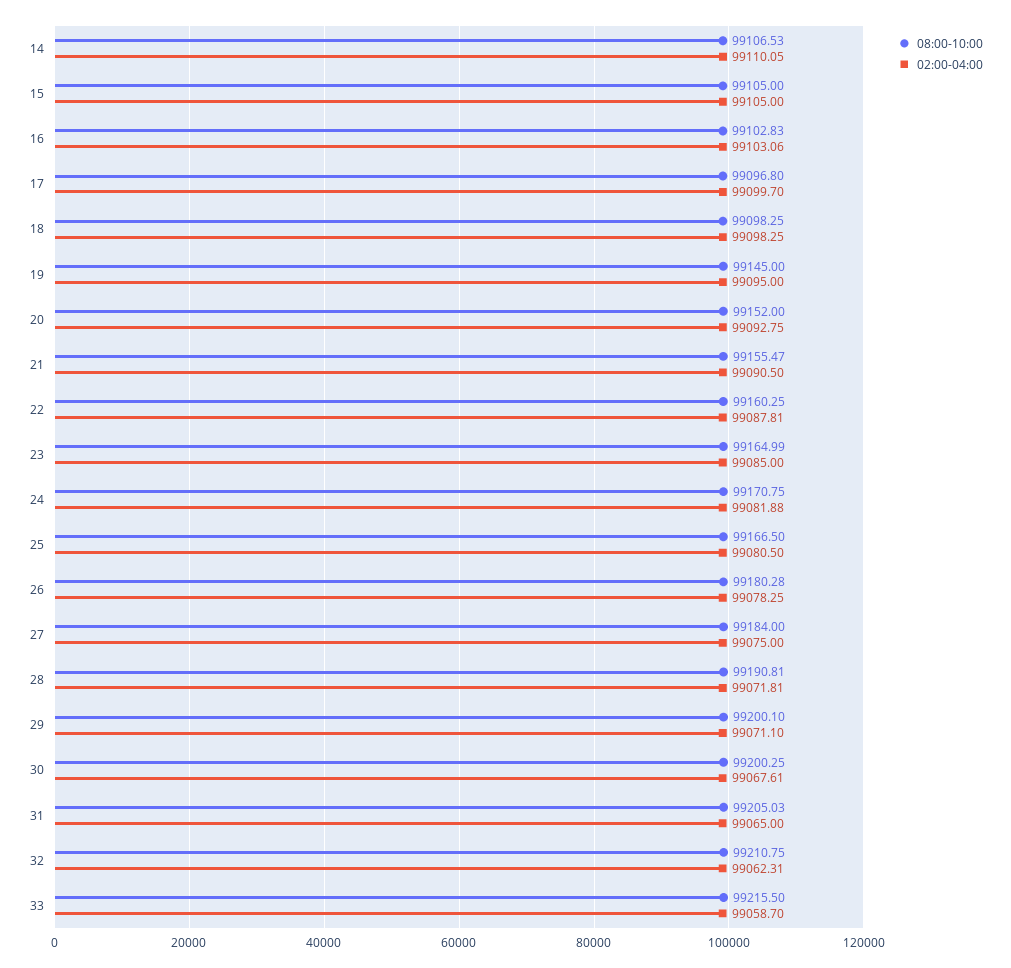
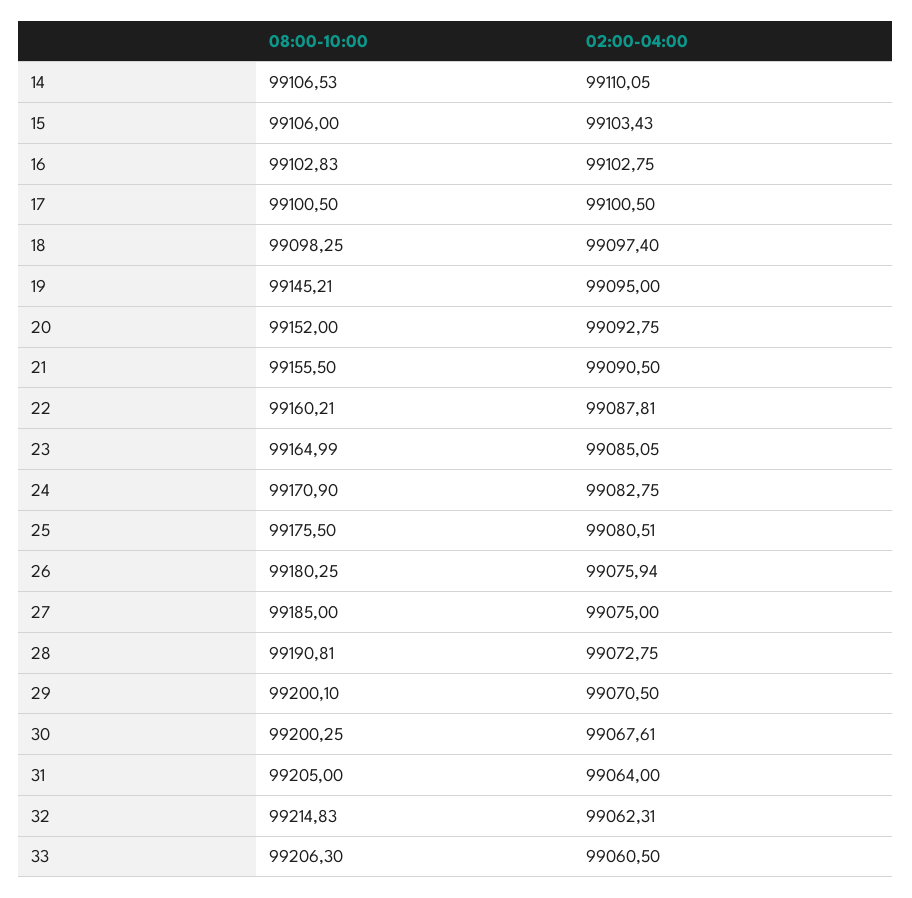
08:00-10:00, 15: 99105 -> 99106
02:00-04:00, 15: 99105 -> 99103.43
02:00-04:00, 16: 99103.06 -> 99102.75
08:00-10:00, 17: 99096.8 -> 99100.5
02:00-04:00, 17: 99099.7 -> 99100.5
02:00-04:00, 18: 99098.25 -> 99097.4
08:00-10:00, 19: 99145 -> 99145.21
08:00-10:00, 21: 99155.47 -> 99155.5
08:00-10:00, 22: 99160.25 -> 99160.21
02:00-04:00, 23: 99085 -> 99085.05
08:00-10:00, 24: 99170.75 -> 99170.9
02:00-04:00, 24: 99081.88 -> 99082.75
08:00-10:00, 25: 99166.5 -> 99175.5
02:00-04:00, 25: 99080.5 -> 99080.51
08:00-10:00, 26: 99180.28 -> 99180.25
02:00-04:00, 26: 99078.25 -> 99075.94
08:00-10:00, 27: 99184 -> 99185
02:00-04:00, 28: 99071.81 -> 99072.75
02:00-04:00, 29: 99071.1 -> 99070.5
08:00-10:00, 31: 99205.03 -> 99205
02:00-04:00, 31: 99065 -> 99064
08:00-10:00, 32: 99210.75 -> 99214.83
08:00-10:00, 33: 99215.5 -> 99206.3
02:00-04:00, 33: 99058.7 -> 99060.5

